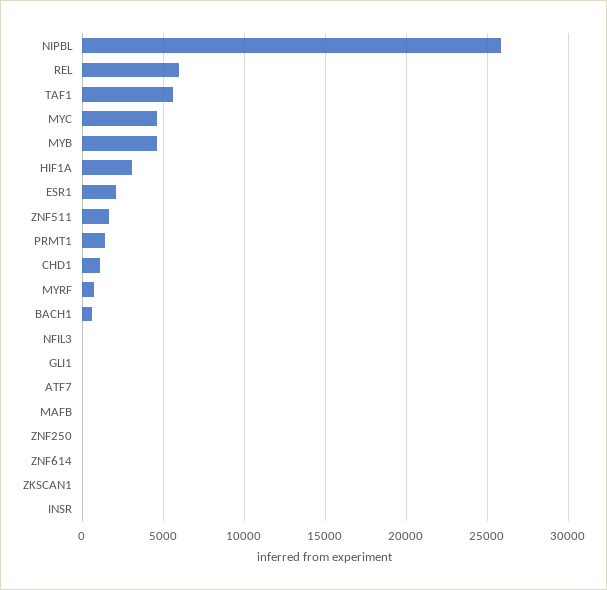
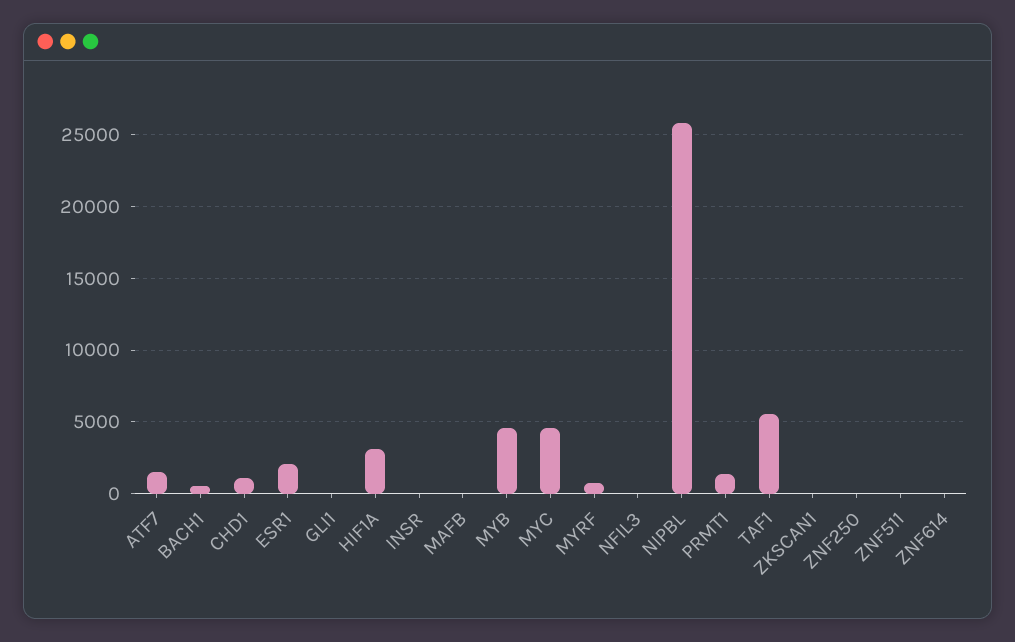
REL: 6000 -> none
ZNF511: 1500 -> 0
ATF7: 0 -> 1500

